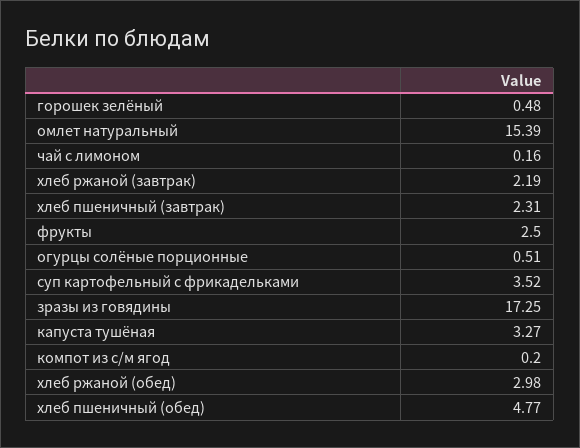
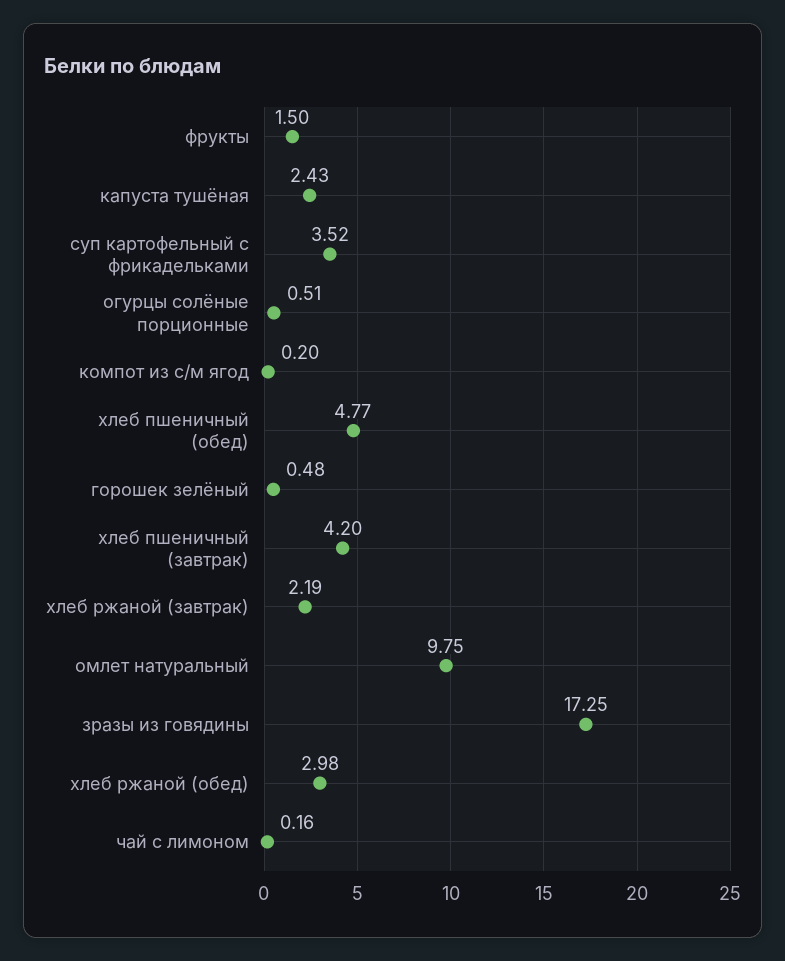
омлет натуральный: 15.39 -> 9.75
хлеб пшеничный (завтрак): 2.31 -> 4.2
фрукты: 2.5 -> 1.5
капуста тушёная: 3.27 -> 2.43

